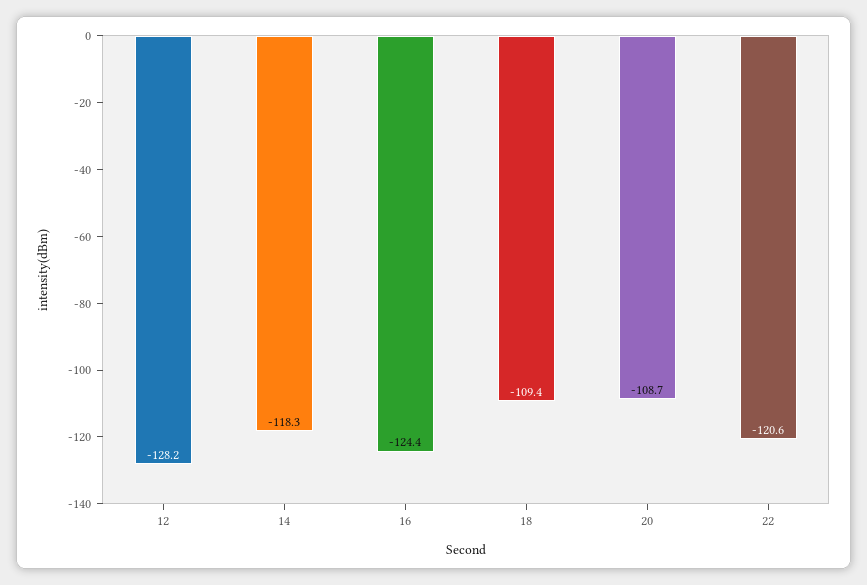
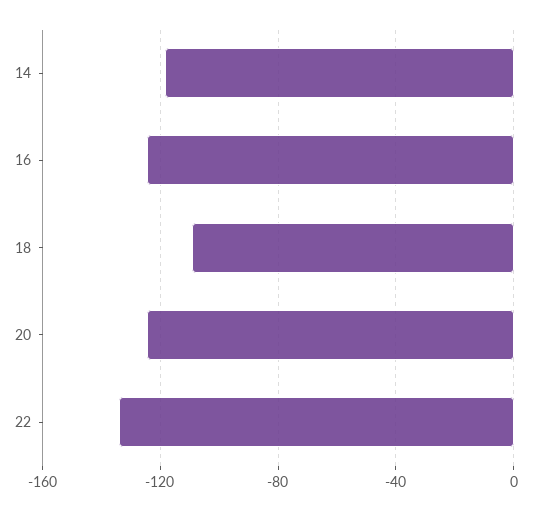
12: -128.2 -> none
20: -108.7 -> -125
22: -120.6 -> -135

